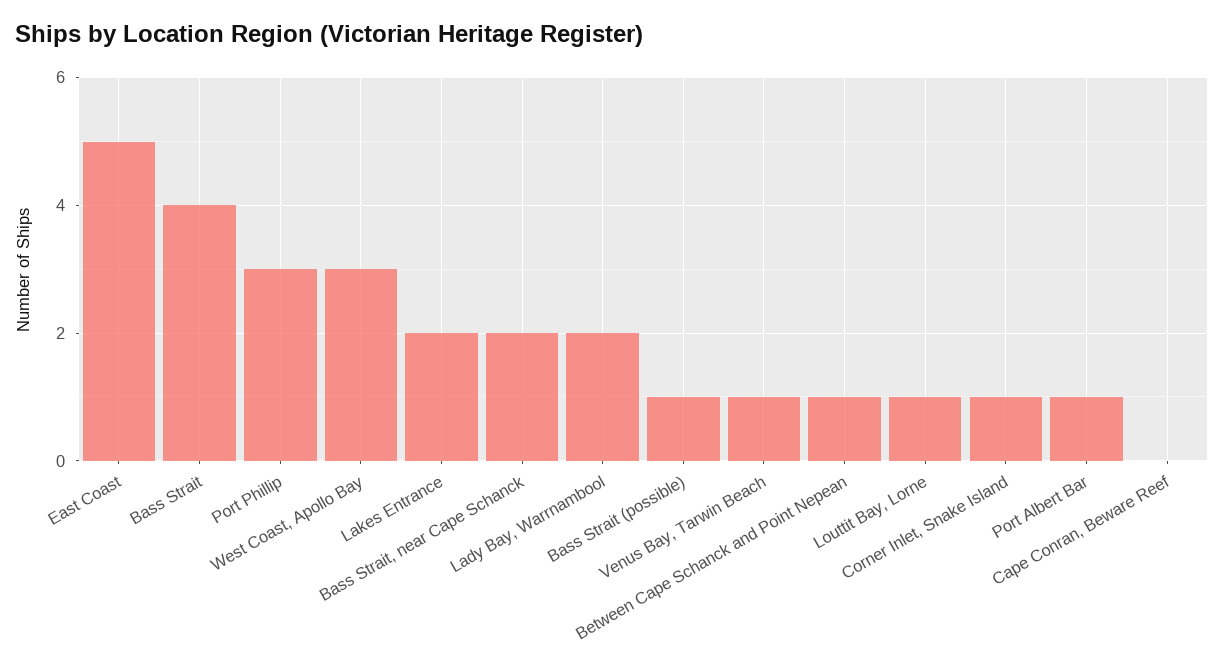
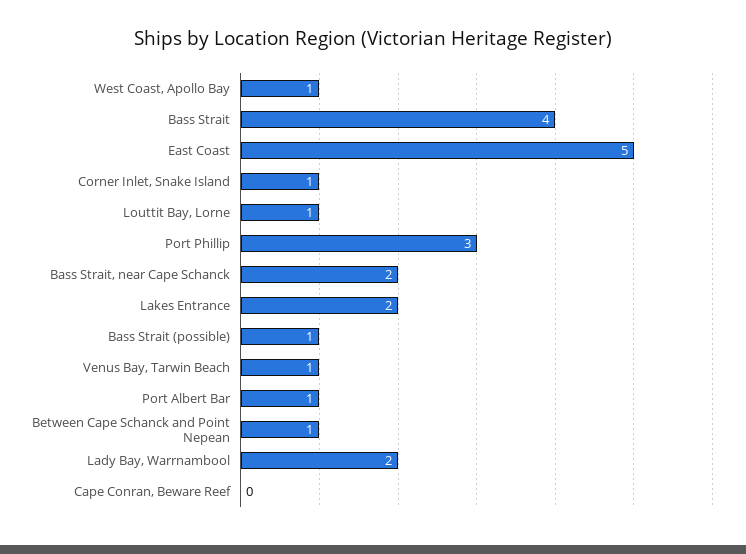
West Coast, Apollo Bay: 3 -> 1

